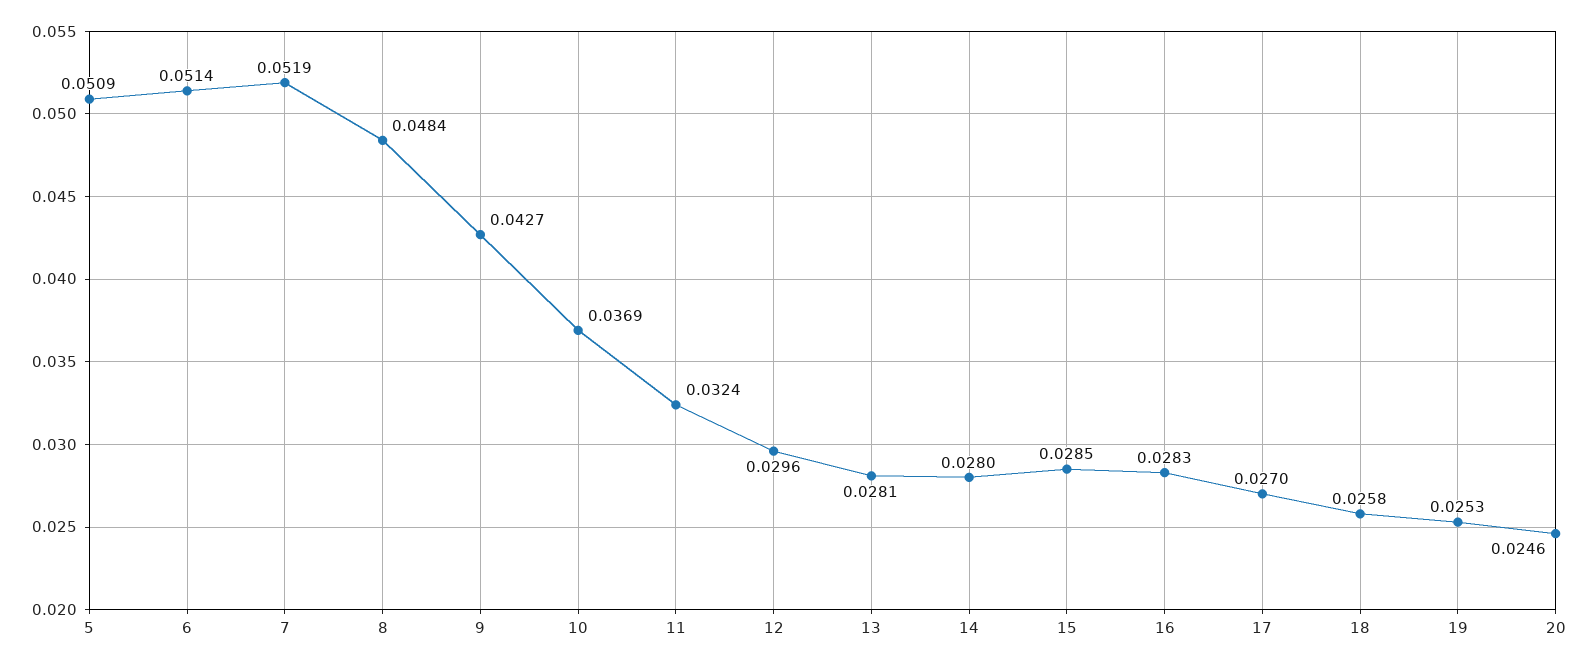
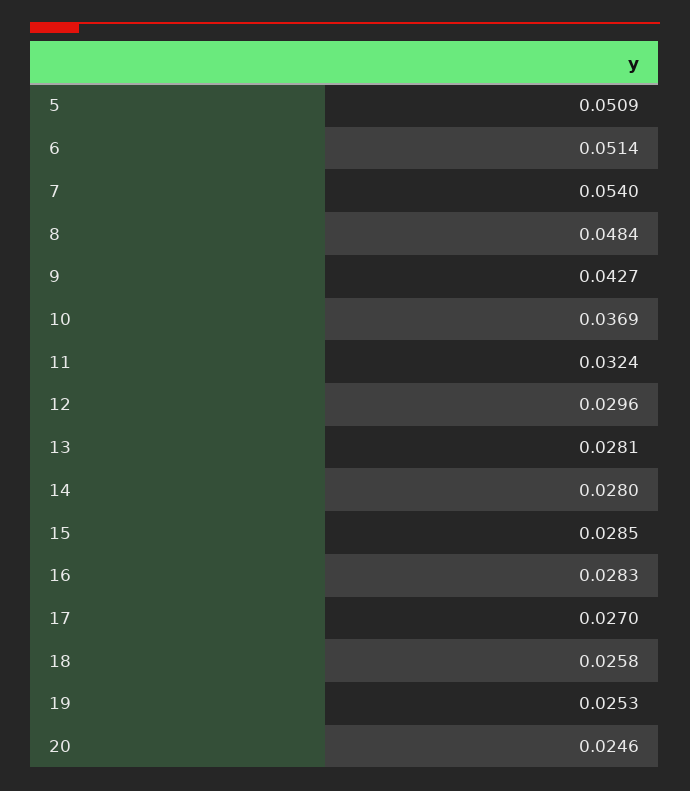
7: 0.0519 -> 0.054

